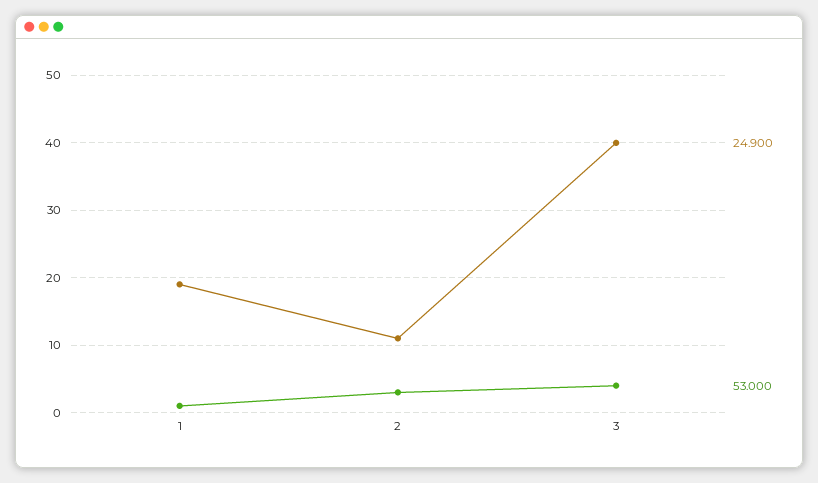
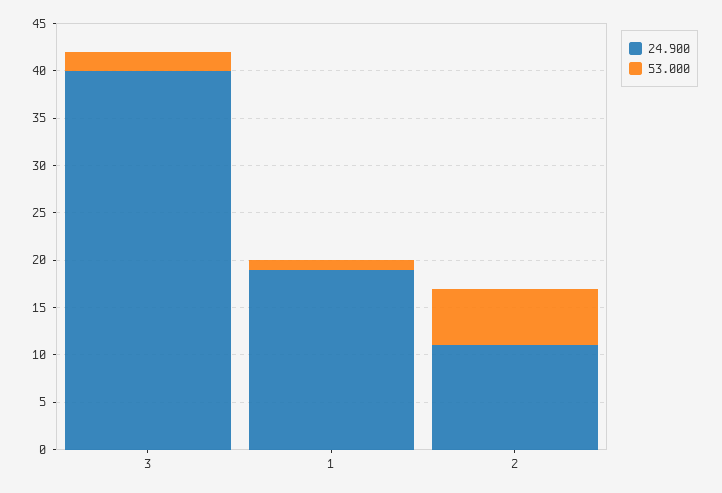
53.000, 2: 3 -> 6
53.000, 3: 4 -> 2

